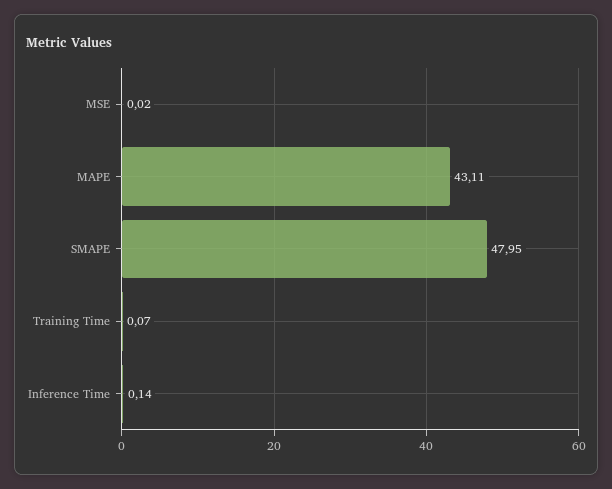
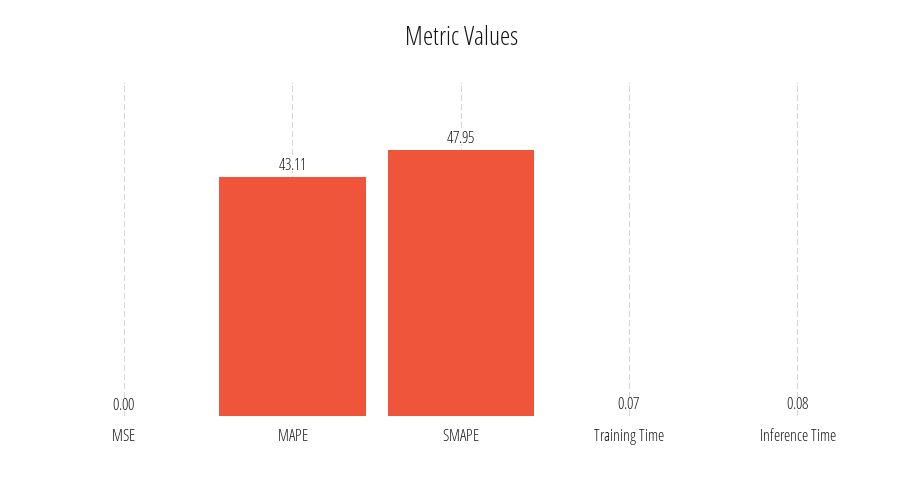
MSE: 0.02 -> 0
Inference Time: 0.14 -> 0.08

